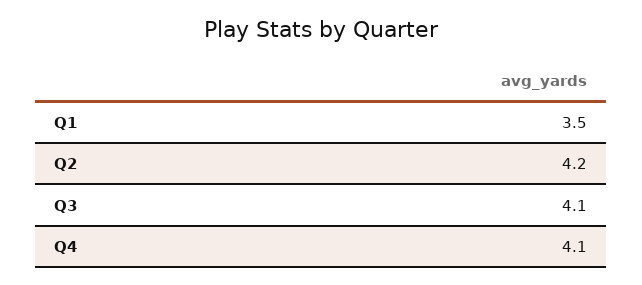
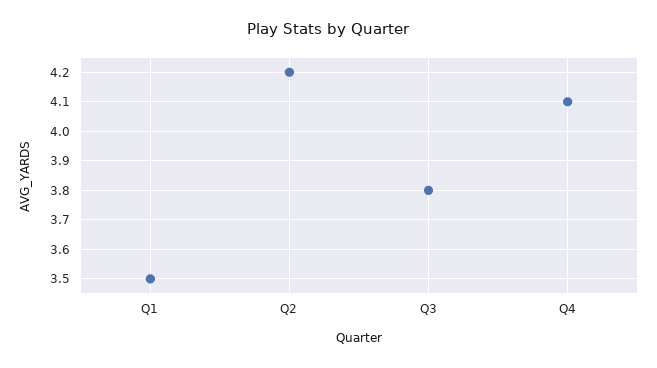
Q3: 4.1 -> 3.8

